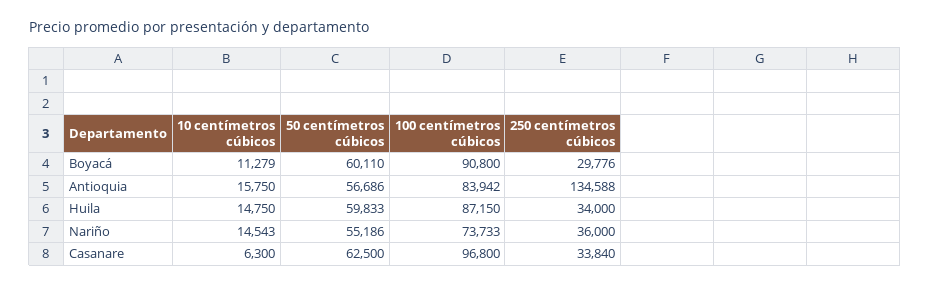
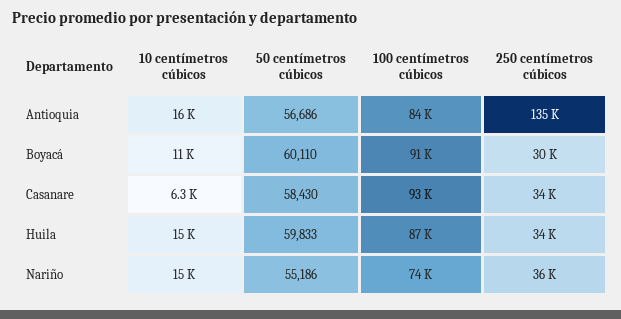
50 centímetros cúbicos, Casanare: 62500 -> 58430
100 centímetros cúbicos, Casanare: 96800 -> 93000

